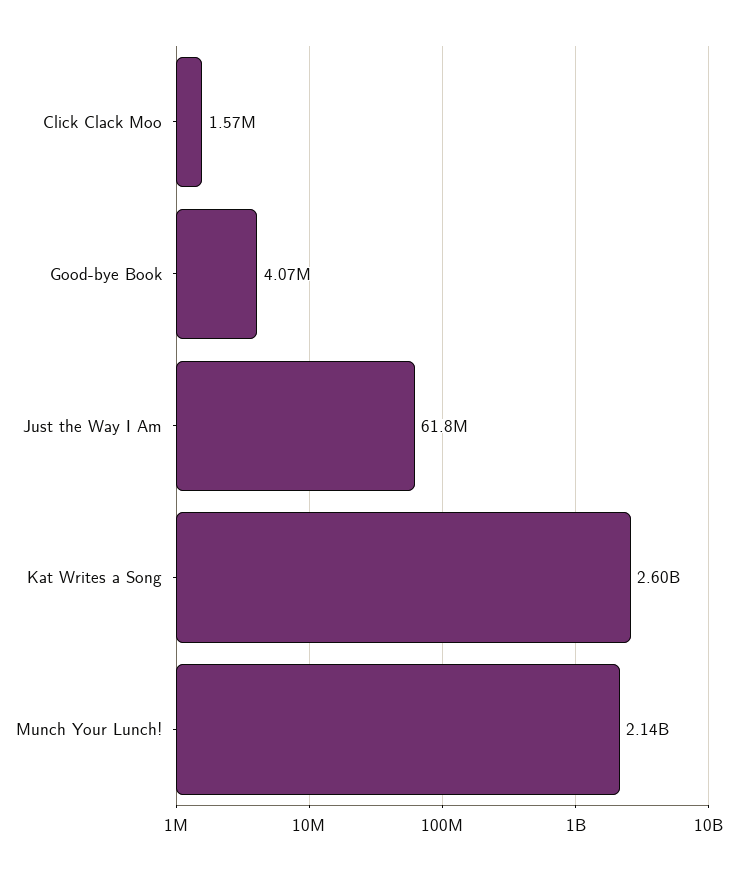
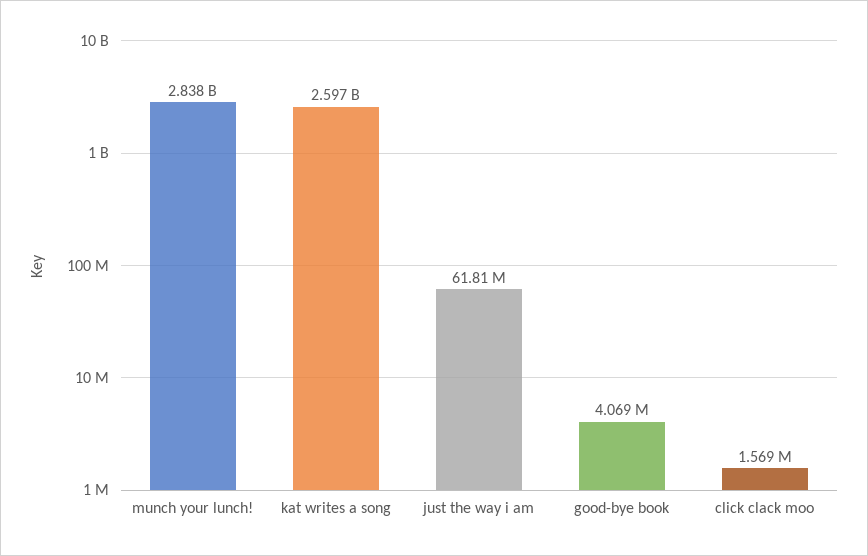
Munch Your Lunch!: 2140000000 -> 2838000000

